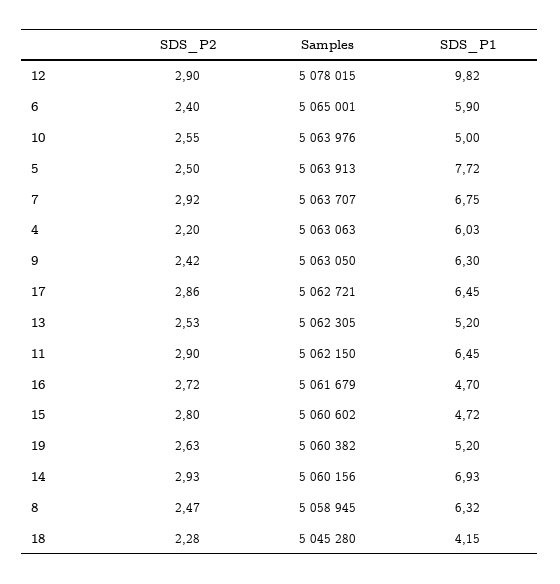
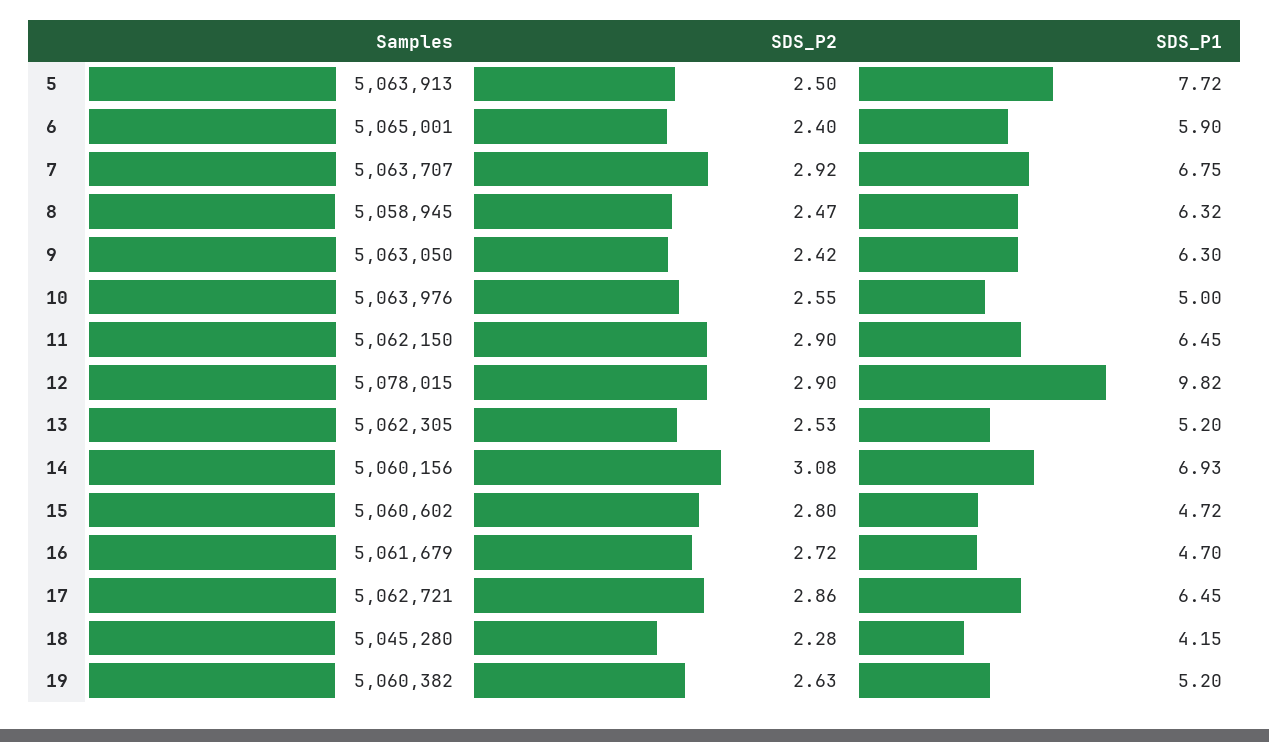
SDS_P2, 4: 2.2 -> none
Samples, 4: 5063063 -> none
SDS_P1, 4: 6.03 -> none
SDS_P2, 14: 2.93 -> 3.08

